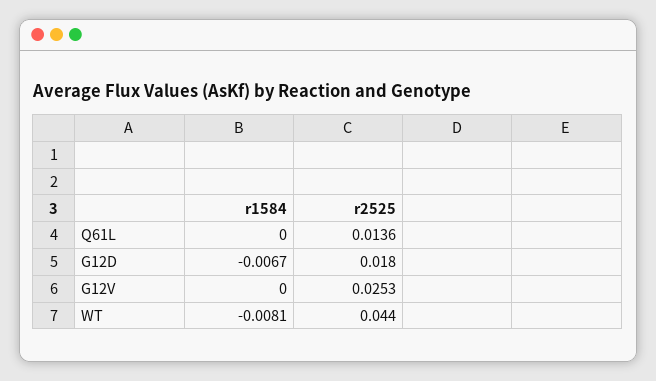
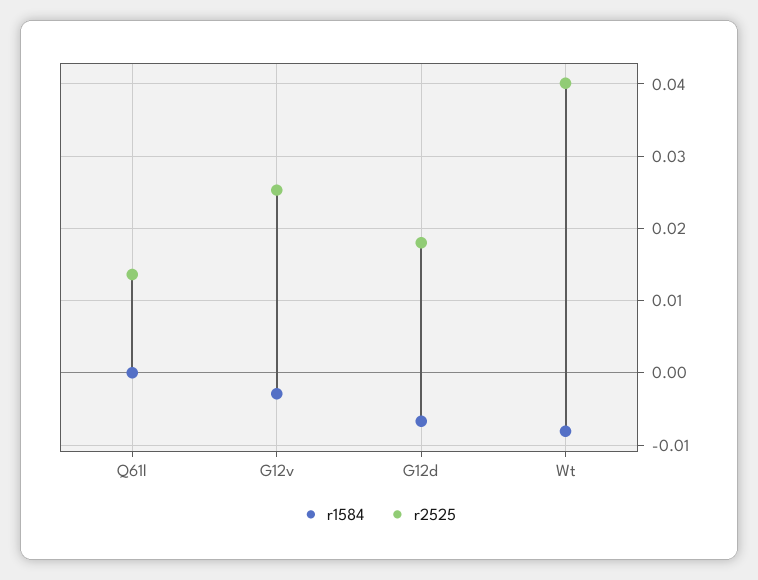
r1584, G12V: 0 -> -0.003
r2525, WT: 0.044 -> 0.04

